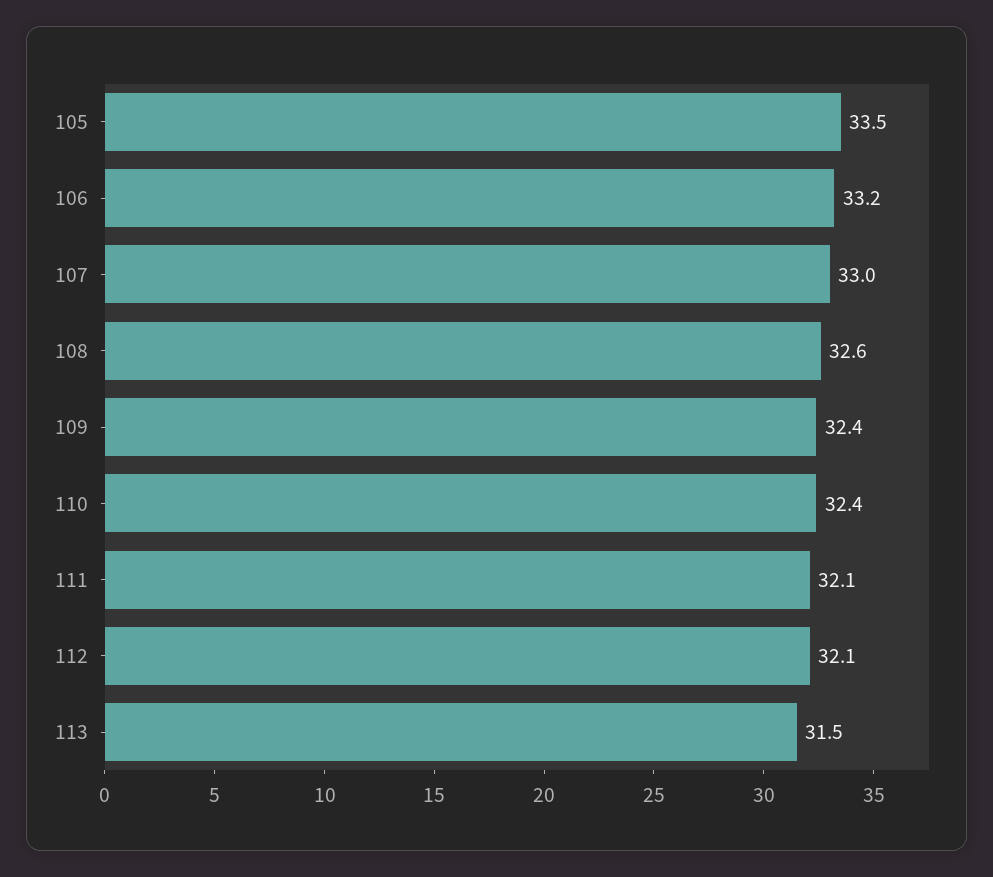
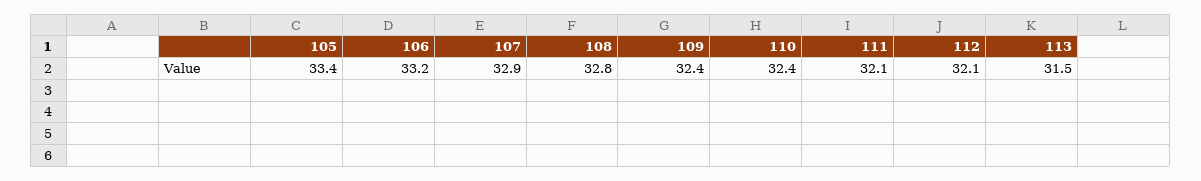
105: 33.5 -> 33.4
107: 33 -> 32.9
108: 32.6 -> 32.8

